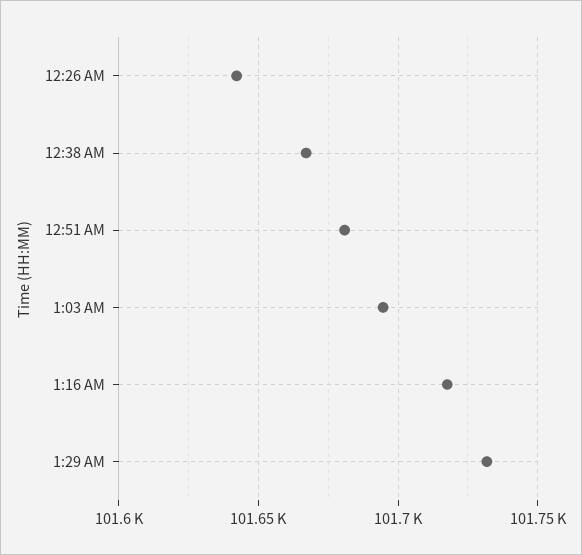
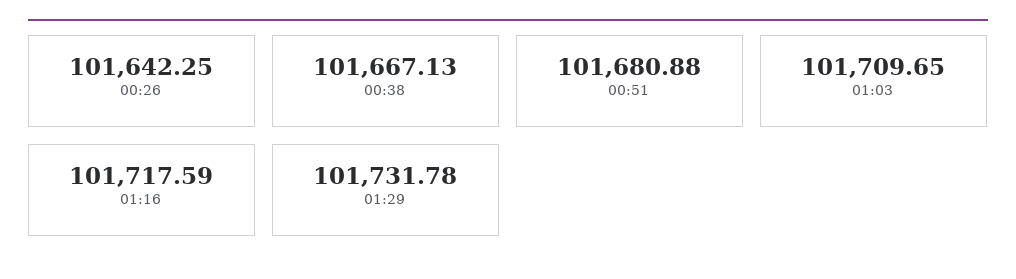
1:03 AM: 101695 -> 101709.65

